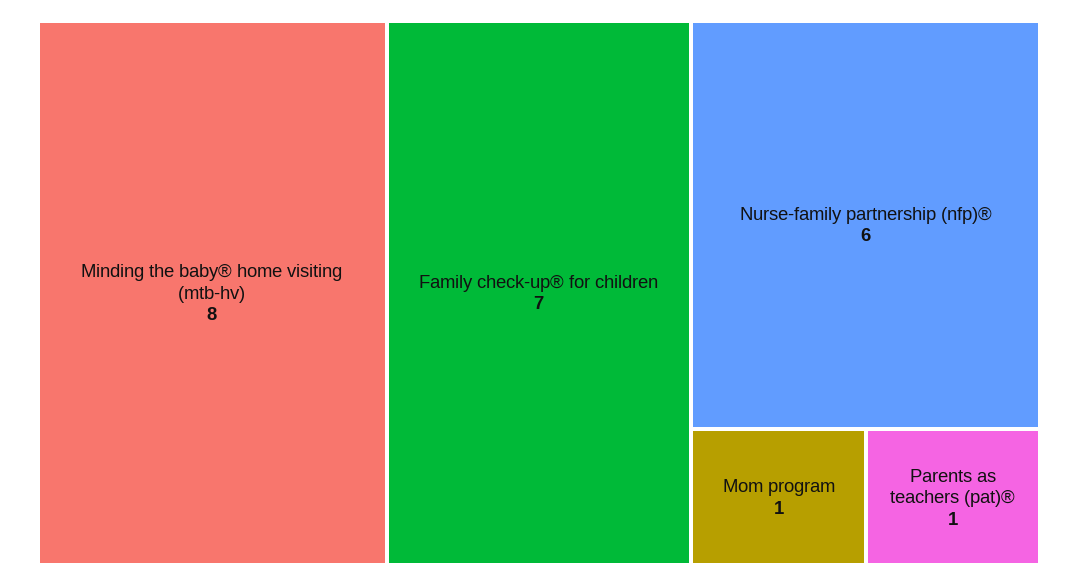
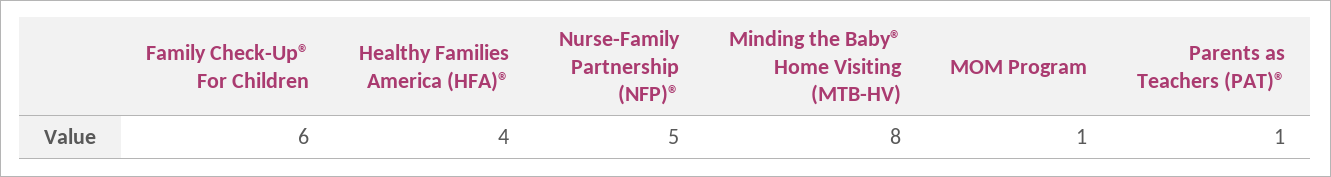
Family check-up® for children: 7 -> 6
Nurse-family partnership (nfp)®: 6 -> 5
Healthy Families America (HFA)®: none -> 4

